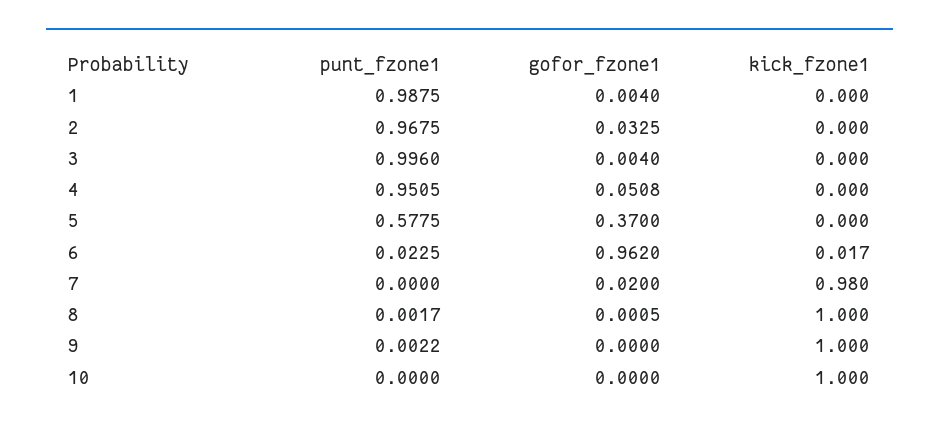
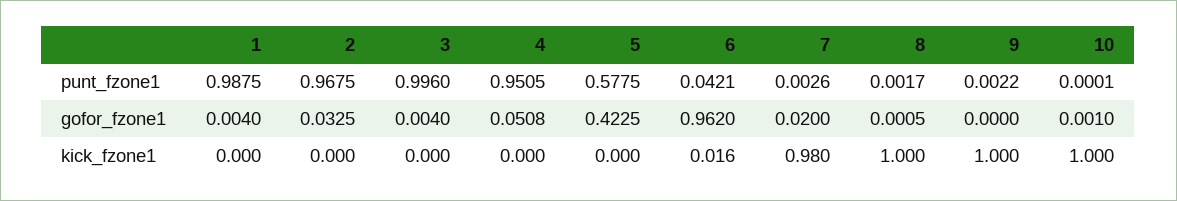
gofor_fzone1, 5: 0.37 -> 0.4225
punt_fzone1, 6: 0.0225 -> 0.0421
kick_fzone1, 6: 0.017 -> 0.016
punt_fzone1, 7: 0 -> 0.0026
punt_fzone1, 10: 0 -> 0.0001
gofor_fzone1, 10: 0 -> 0.001

